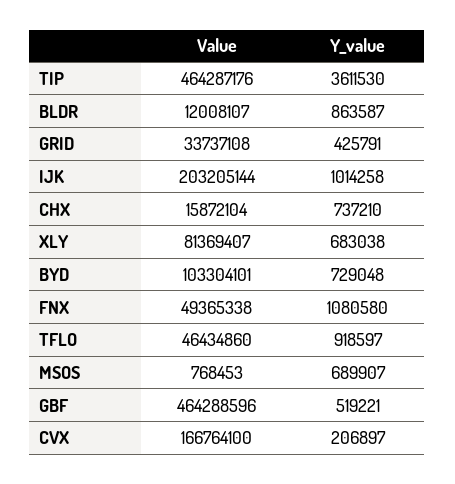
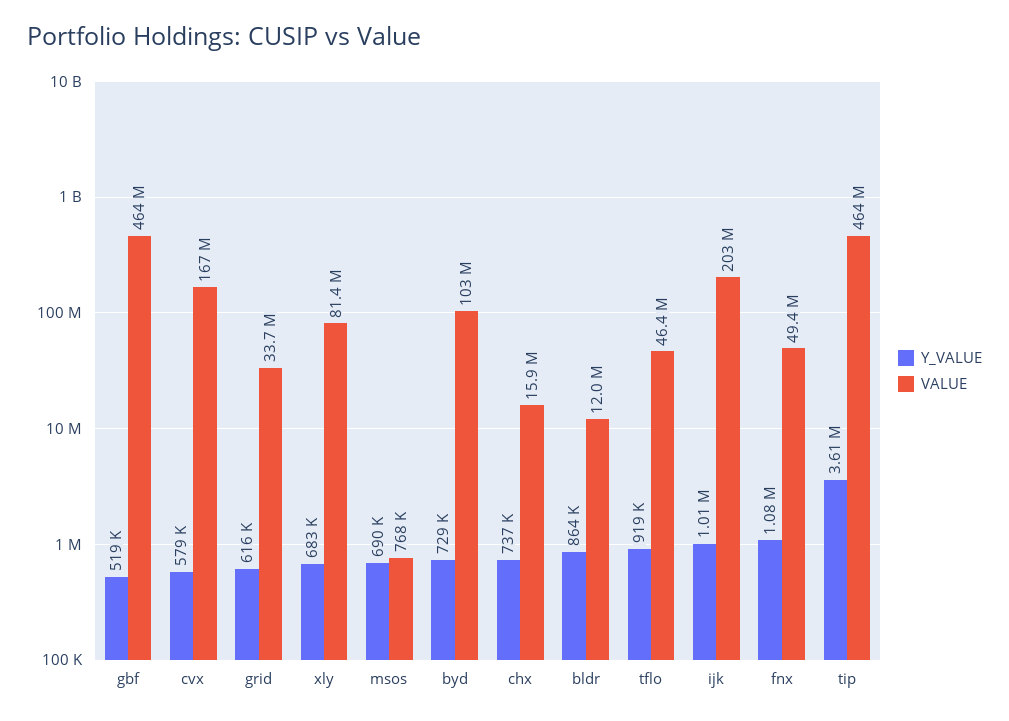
Y_value, GRID: 425791 -> 616000
Y_value, CVX: 206897 -> 579000

